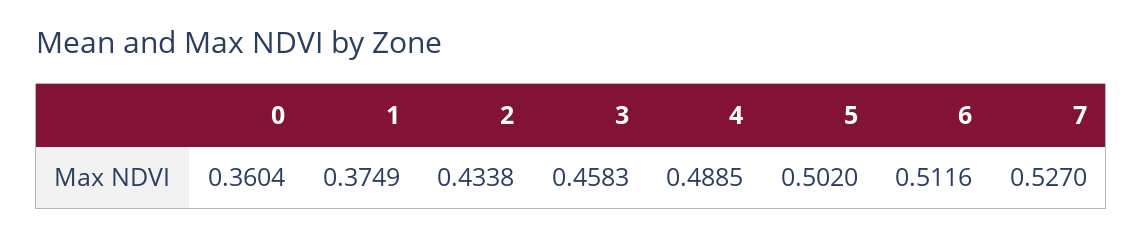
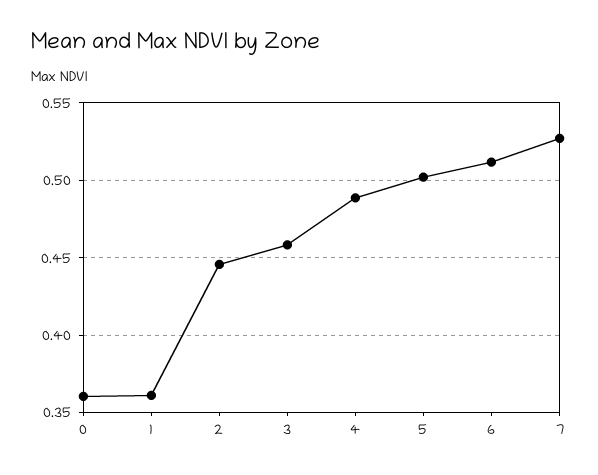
1: 0.3749 -> 0.36
2: 0.4338 -> 0.445

